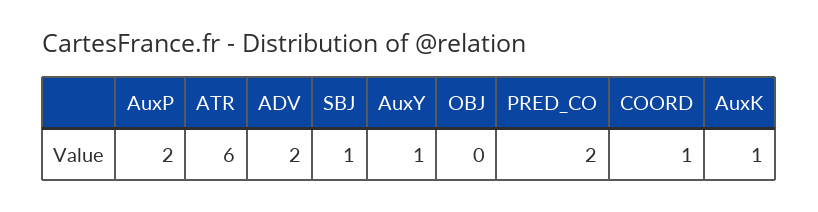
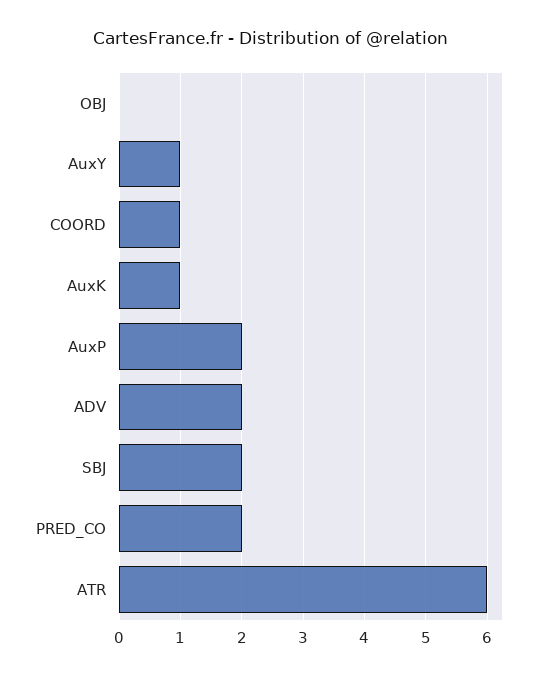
SBJ: 1 -> 2

